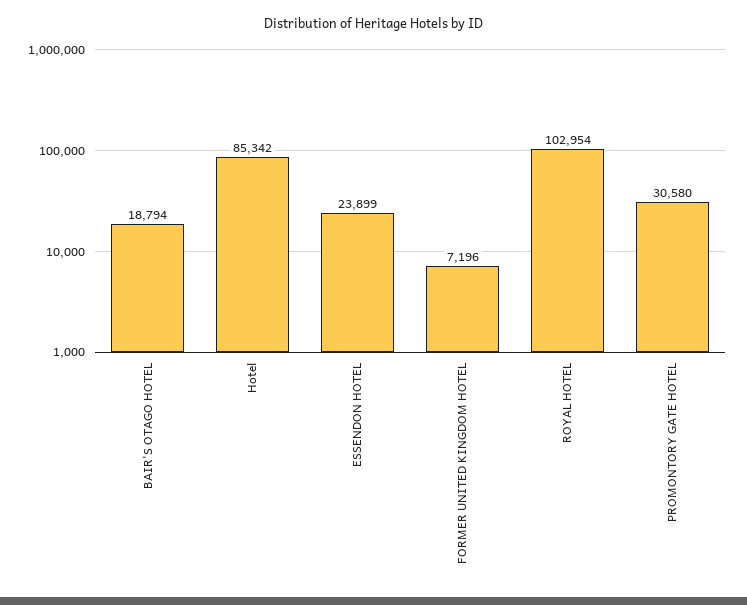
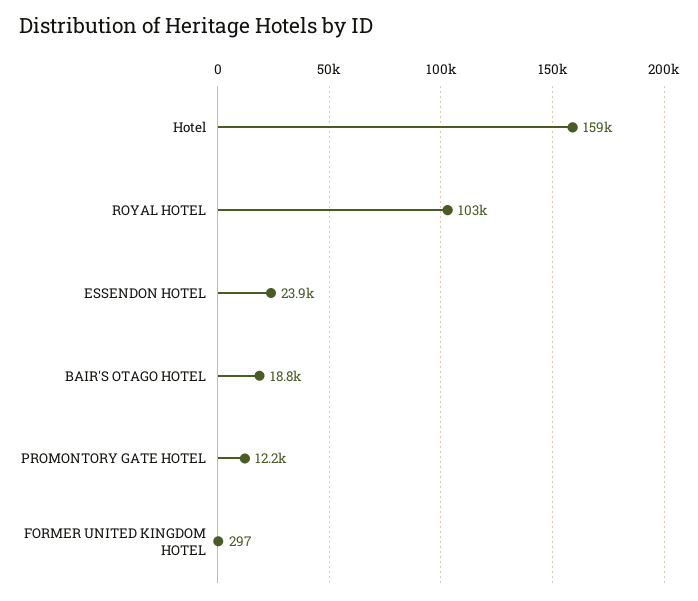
Hotel: 85342 -> 159000
FORMER UNITED KINGDOM HOTEL: 7196 -> 297
PROMONTORY GATE HOTEL: 30580 -> 12200

